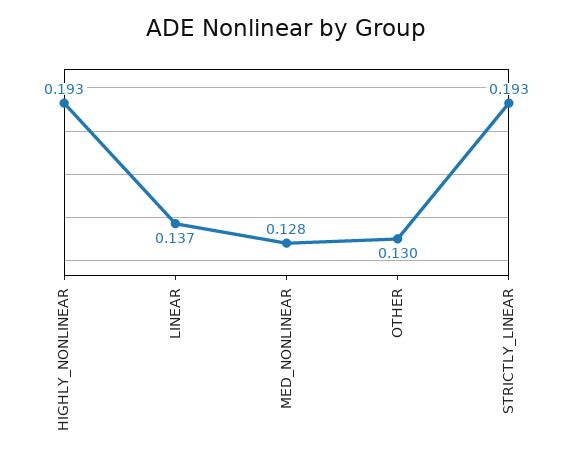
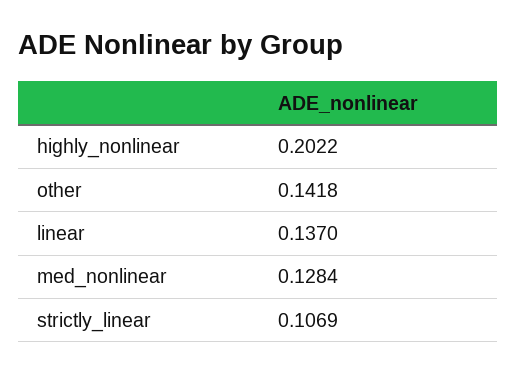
HIGHLY_NONLINEAR: 0.193 -> 0.2022
OTHER: 0.13 -> 0.1418
STRICTLY_LINEAR: 0.193 -> 0.1069

